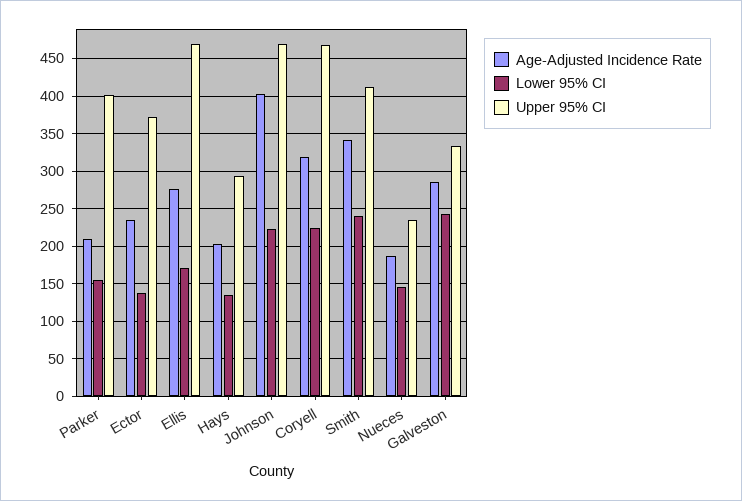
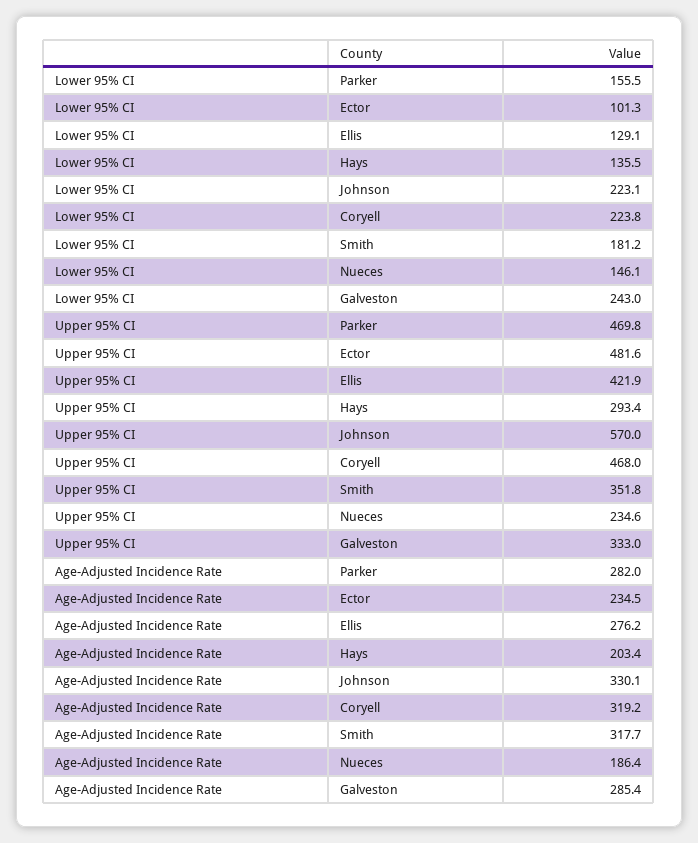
Age-Adjusted Incidence Rate, Parker: 210 -> 282
Upper 95% CI, Parker: 400 -> 469.8
Lower 95% CI, Ector: 140 -> 101.3
Upper 95% CI, Ector: 370 -> 481.6
Lower 95% CI, Ellis: 170 -> 129.1
Upper 95% CI, Ellis: 470 -> 421.9
Age-Adjusted Incidence Rate, Johnson: 400 -> 330.1
Upper 95% CI, Johnson: 470 -> 570
Age-Adjusted Incidence Rate, Smith: 340 -> 317.7
Lower 95% CI, Smith: 240 -> 181.2
Upper 95% CI, Smith: 410 -> 351.8

